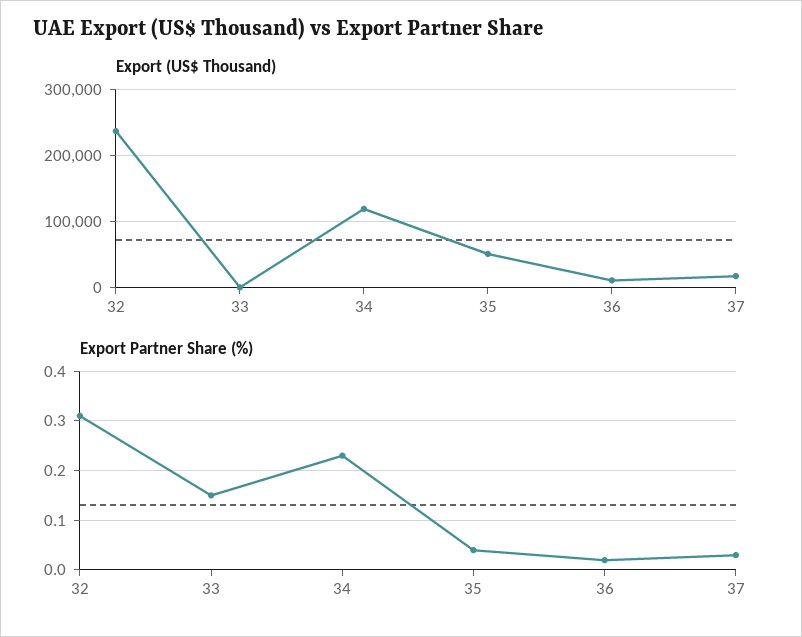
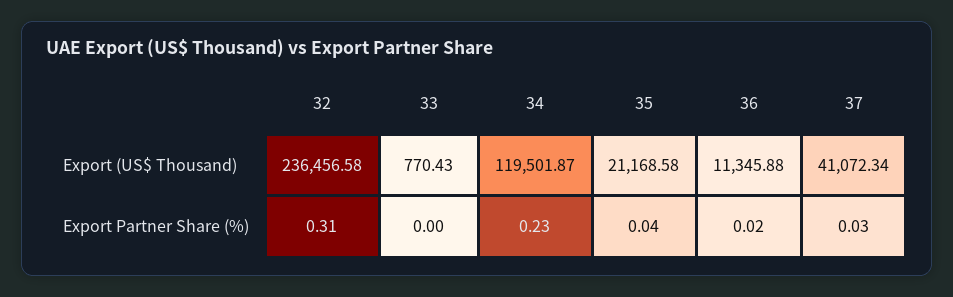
Export (US$ Thousand), 35: 50000 -> 21168.58
Export (US$ Thousand), 37: 20000 -> 41072.34
Export Partner Share (%), 33: 0.15 -> 0

